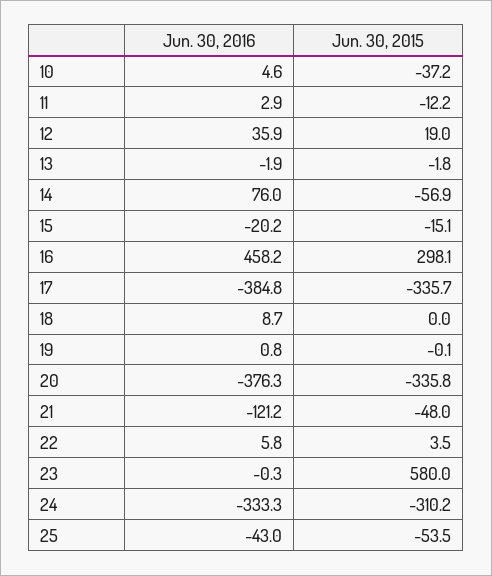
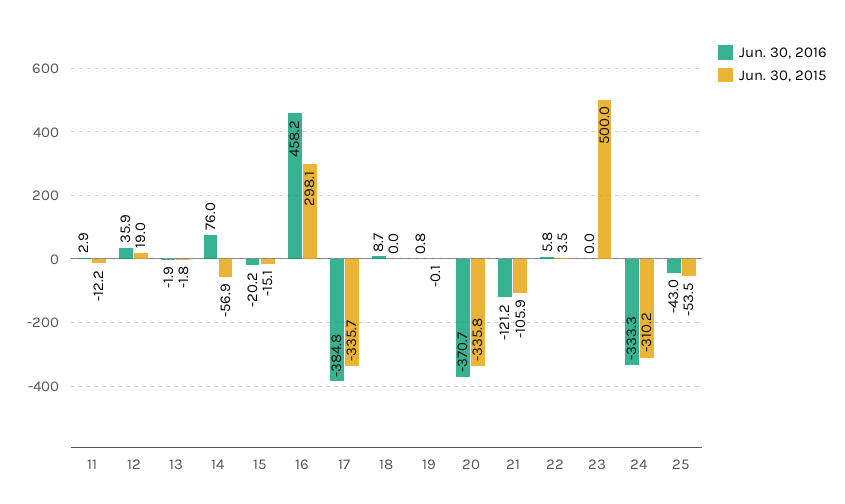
Jun. 30, 2016, 10: 4.6 -> none
Jun. 30, 2015, 10: -37.2 -> none
Jun. 30, 2016, 20: -376.3 -> -370.7
Jun. 30, 2015, 21: -48 -> -105.9
Jun. 30, 2016, 23: -0.3 -> 0
Jun. 30, 2015, 23: 580 -> 500

